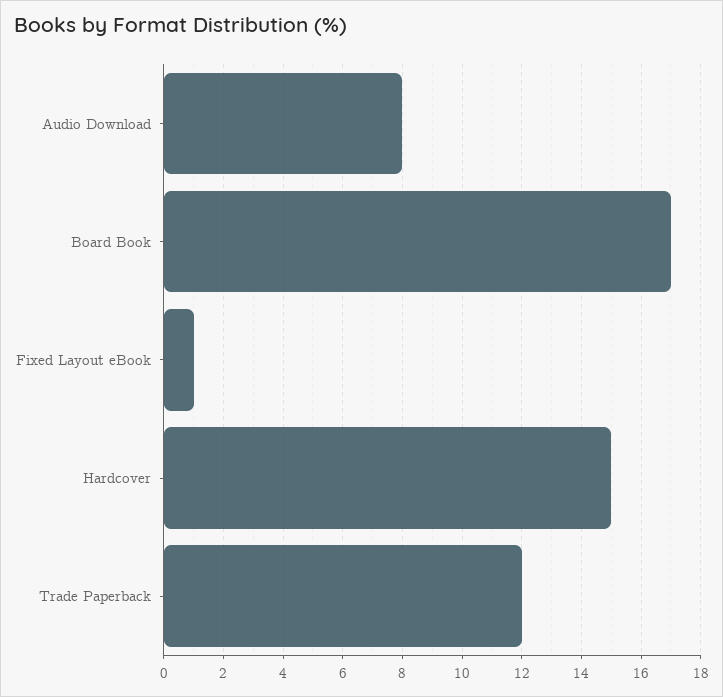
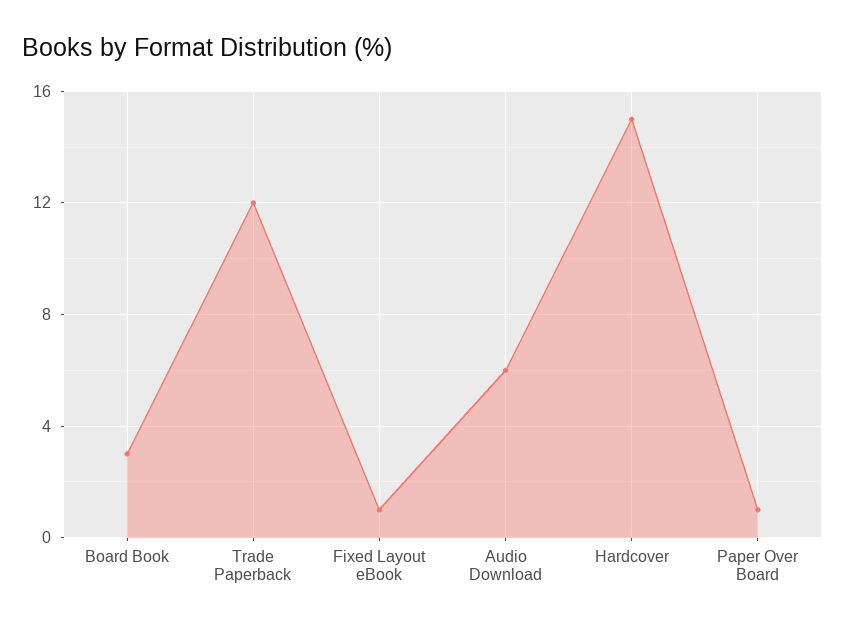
Audio Download: 8 -> 6
Board Book: 17 -> 3
Paper Over Board: none -> 1

